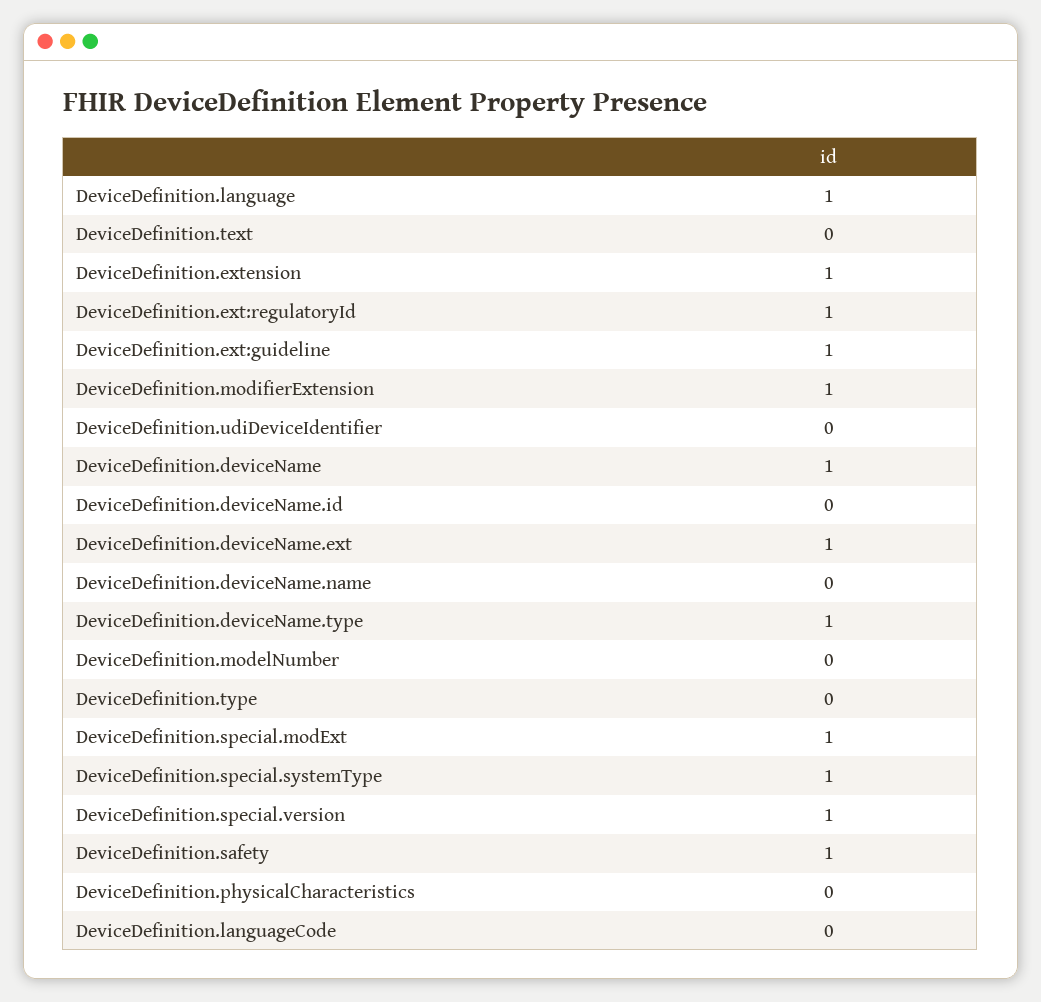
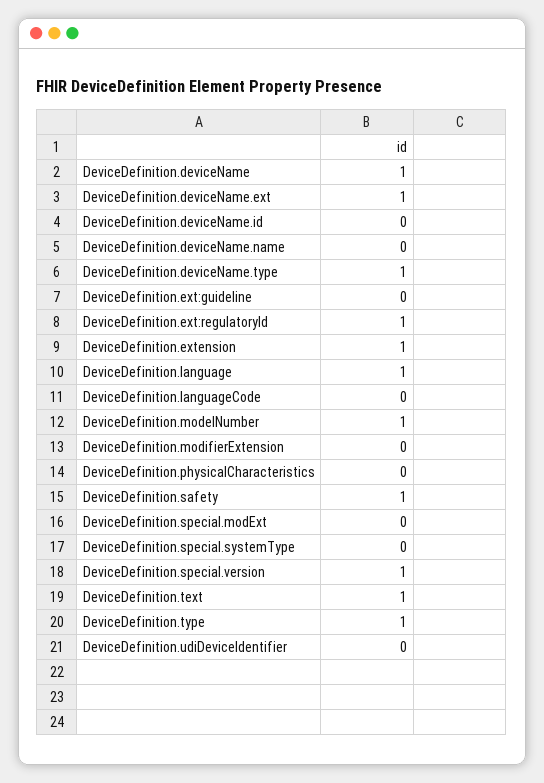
DeviceDefinition.text: 0 -> 1
DeviceDefinition.ext:guideline: 1 -> 0
DeviceDefinition.modifierExtension: 1 -> 0
DeviceDefinition.modelNumber: 0 -> 1
DeviceDefinition.type: 0 -> 1
DeviceDefinition.special.modExt: 1 -> 0
DeviceDefinition.special.systemType: 1 -> 0

